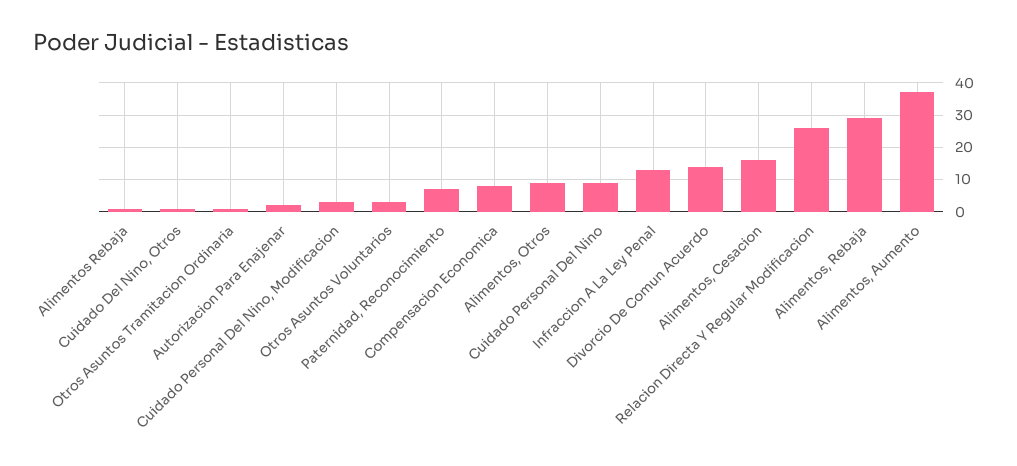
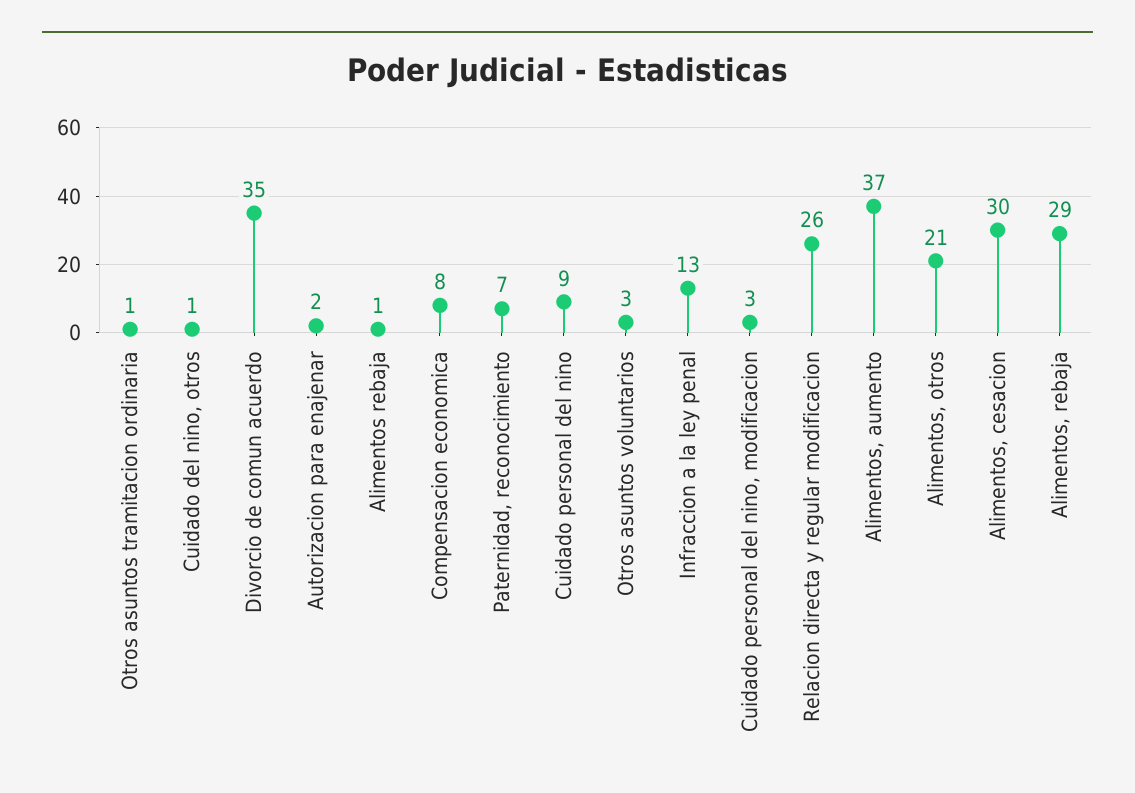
Alimentos, Otros: 10 -> 21
Divorcio De Comun Acuerdo: 15 -> 35
Alimentos, Cesacion: 15 -> 30

